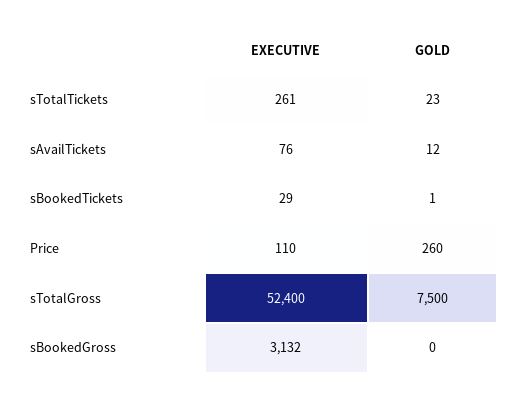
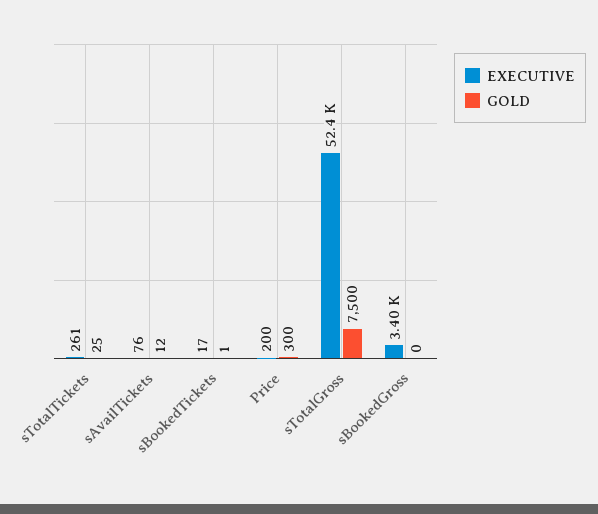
GOLD, sTotalTickets: 23 -> 25
EXECUTIVE, sBookedTickets: 29 -> 17
EXECUTIVE, Price: 110 -> 200
GOLD, Price: 260 -> 300
EXECUTIVE, sBookedGross: 3132 -> 3400

